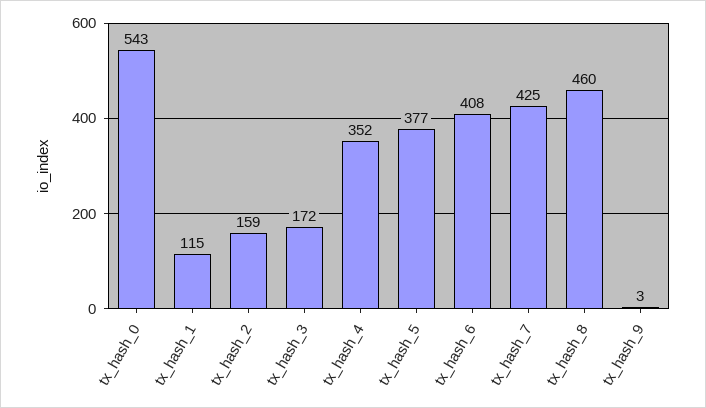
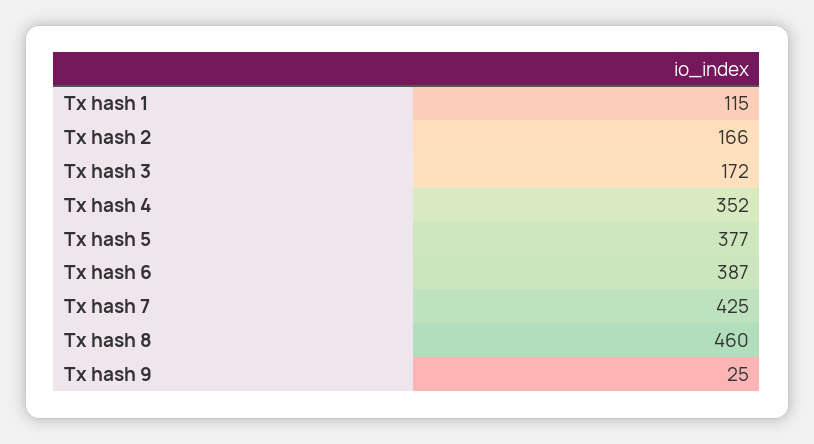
tx_hash_0: 543 -> none
tx_hash_2: 159 -> 166
tx_hash_6: 408 -> 387
tx_hash_9: 3 -> 25

